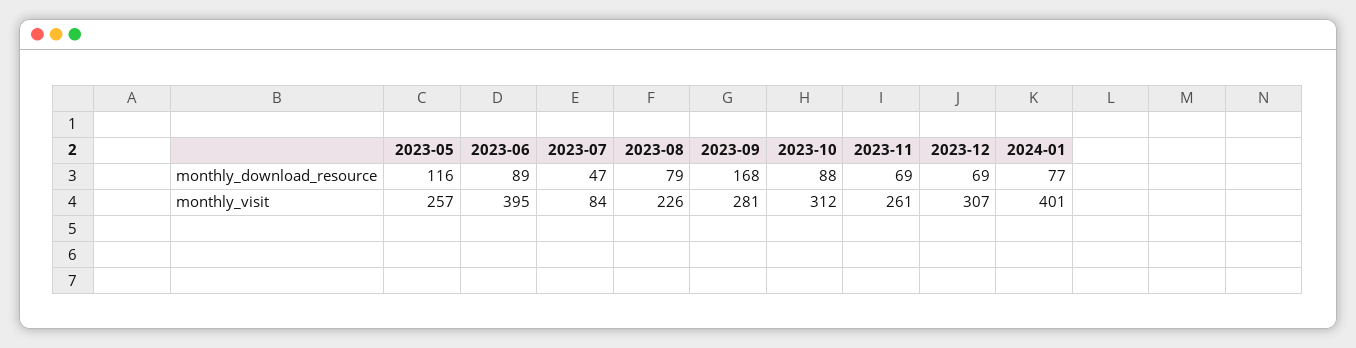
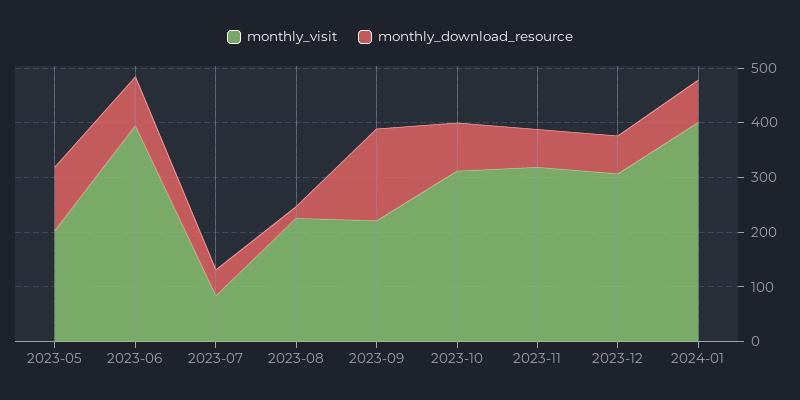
monthly_download_resource, 2023-08: 79 -> 20
monthly_visit, 2023-05: 257 -> 200
monthly_visit, 2023-09: 281 -> 220
monthly_visit, 2023-11: 261 -> 320

